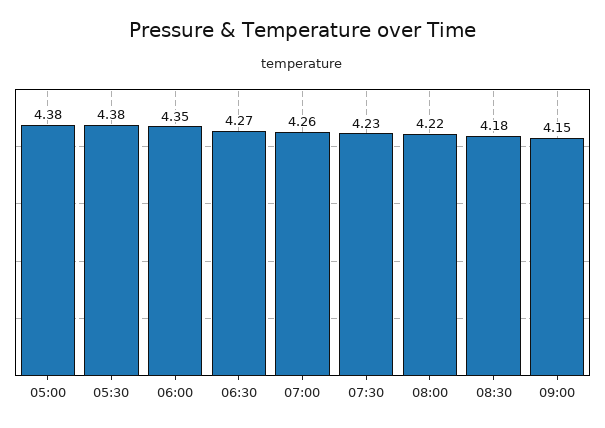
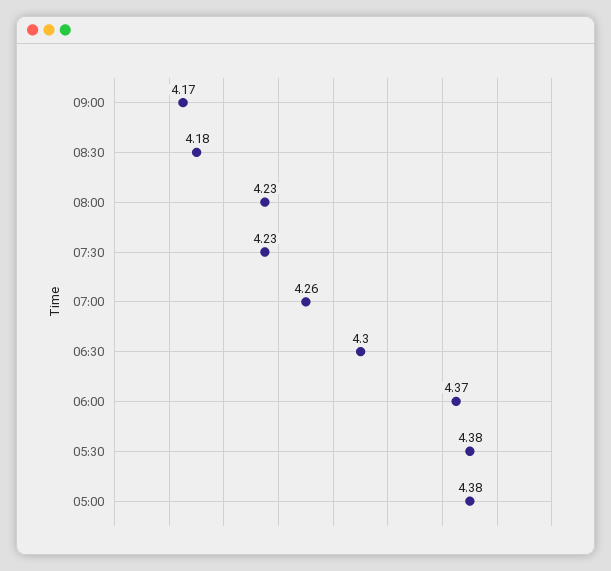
06:00: 4.35 -> 4.37
06:30: 4.27 -> 4.3
08:00: 4.22 -> 4.23
09:00: 4.15 -> 4.17

